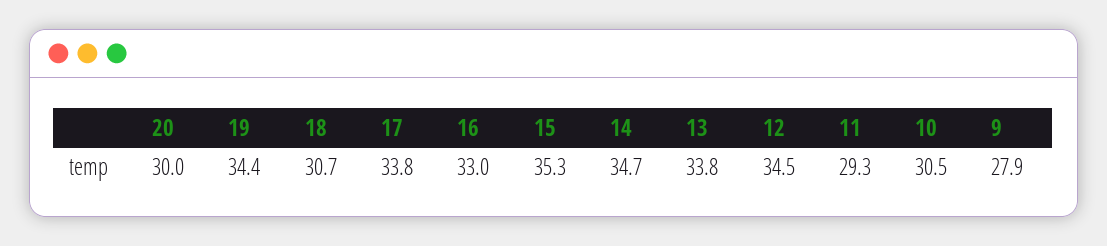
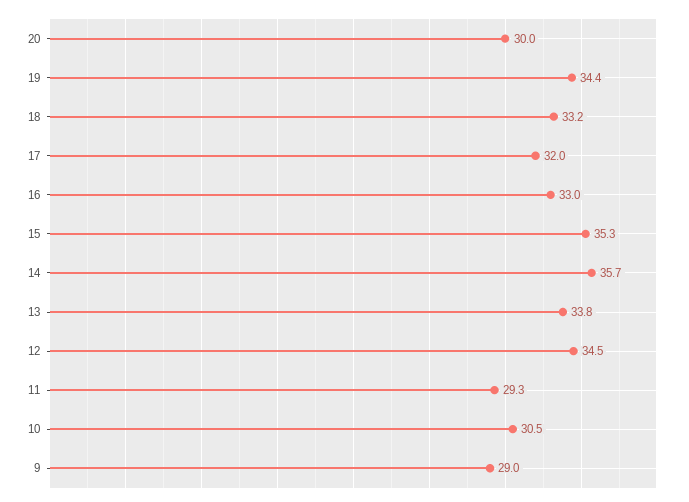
18: 30.7 -> 33.2
17: 33.8 -> 32
14: 34.7 -> 35.7
9: 27.9 -> 29

